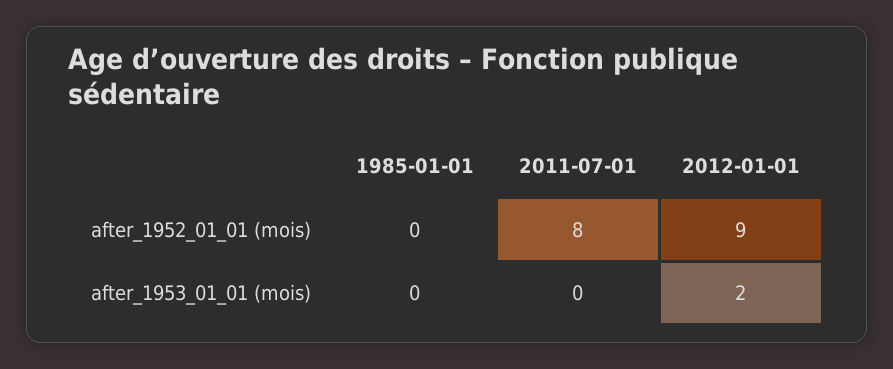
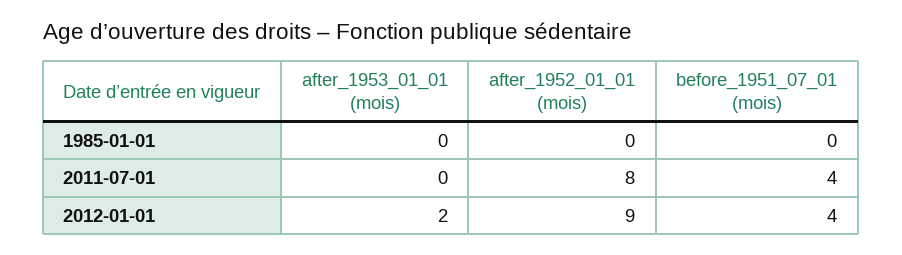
1985-01-01, before_1951_07_01 (mois): none -> 0
2011-07-01, before_1951_07_01 (mois): none -> 4
2012-01-01, before_1951_07_01 (mois): none -> 4

